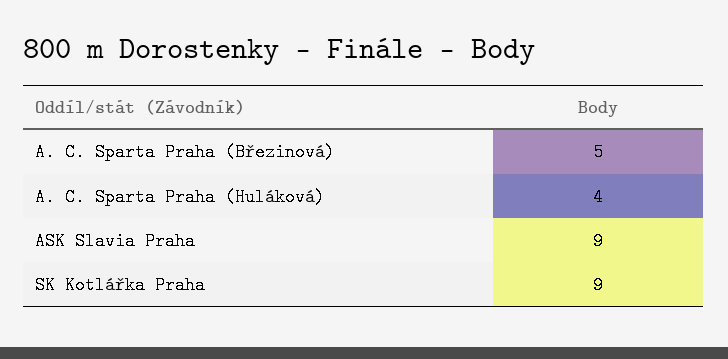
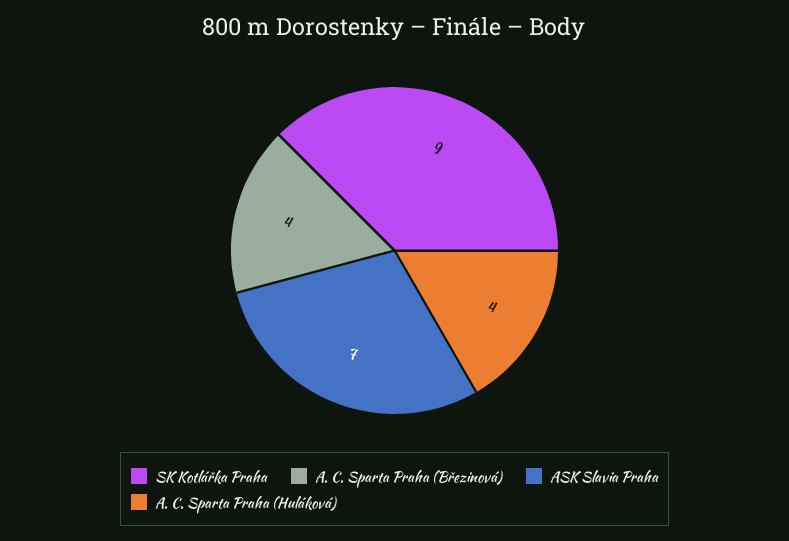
A. C. Sparta Praha (Březinová): 5 -> 4
ASK Slavia Praha: 9 -> 7

